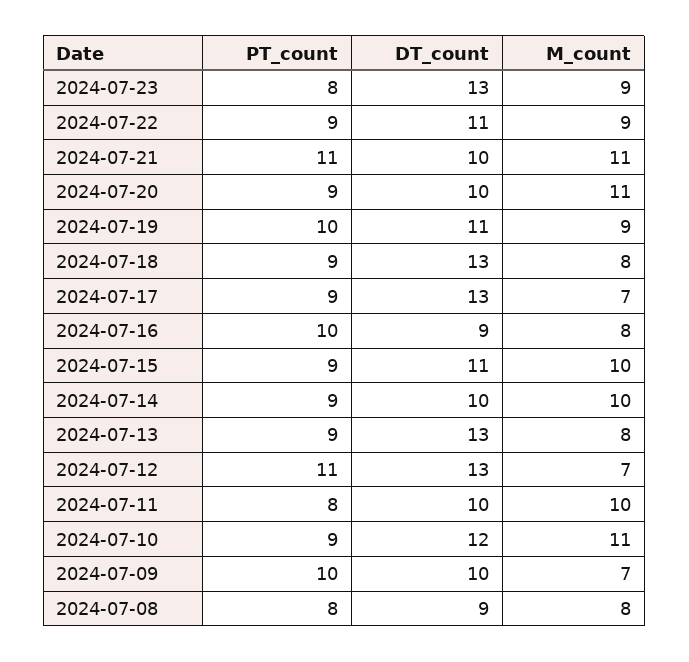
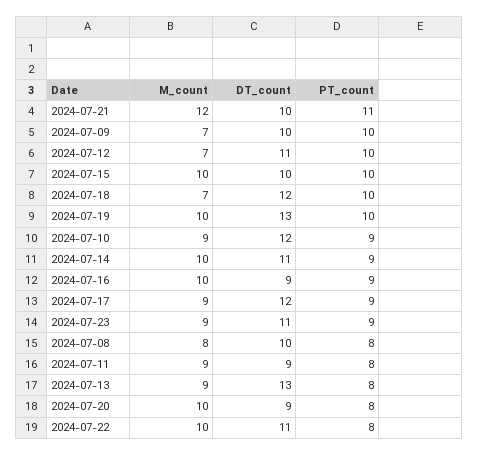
PT_count, 2024-07-23: 8 -> 9
DT_count, 2024-07-23: 13 -> 11
PT_count, 2024-07-22: 9 -> 8
M_count, 2024-07-22: 9 -> 10
M_count, 2024-07-21: 11 -> 12
PT_count, 2024-07-20: 9 -> 8
DT_count, 2024-07-20: 10 -> 9
M_count, 2024-07-20: 11 -> 10
DT_count, 2024-07-19: 11 -> 13
M_count, 2024-07-19: 9 -> 10
PT_count, 2024-07-18: 9 -> 10
DT_count, 2024-07-18: 13 -> 12
M_count, 2024-07-18: 8 -> 7
DT_count, 2024-07-17: 13 -> 12
M_count, 2024-07-17: 7 -> 9
PT_count, 2024-07-16: 10 -> 9
M_count, 2024-07-16: 8 -> 10
PT_count, 2024-07-15: 9 -> 10
DT_count, 2024-07-15: 11 -> 10
DT_count, 2024-07-14: 10 -> 11
PT_count, 2024-07-13: 9 -> 8
M_count, 2024-07-13: 8 -> 9
PT_count, 2024-07-12: 11 -> 10
DT_count, 2024-07-12: 13 -> 11
DT_count, 2024-07-11: 10 -> 9
M_count, 2024-07-11: 10 -> 9
M_count, 2024-07-10: 11 -> 9
DT_count, 2024-07-08: 9 -> 10

